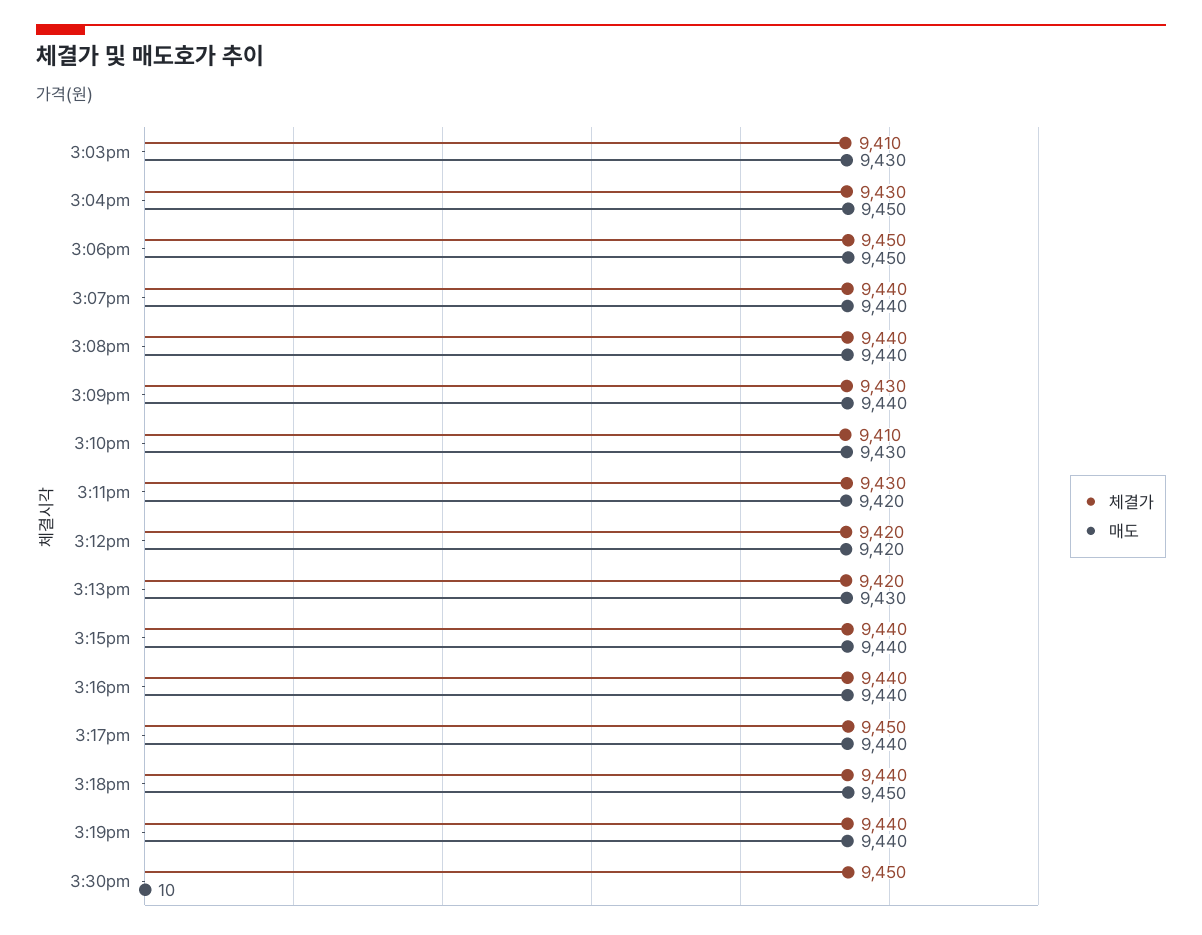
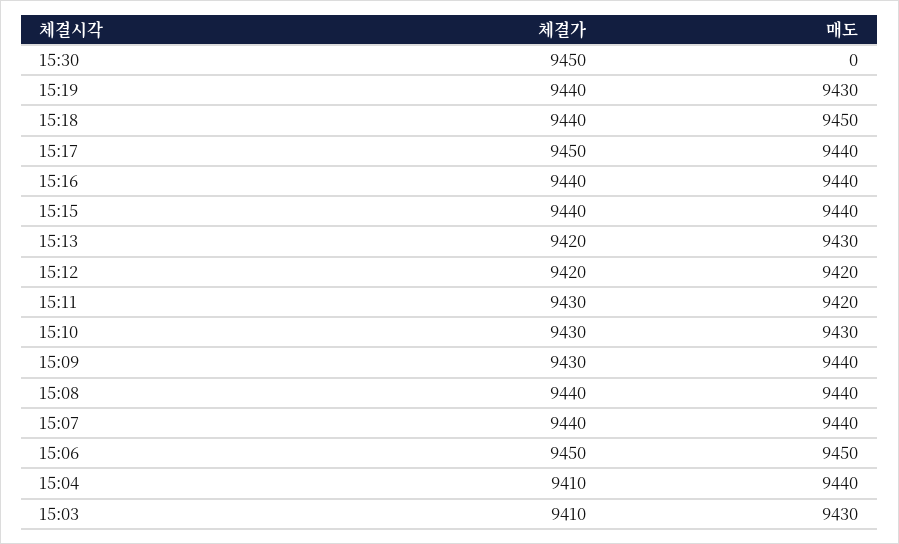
체결가, 3:04pm: 9430 -> 9410
매도, 3:04pm: 9450 -> 9440
체결가, 3:10pm: 9410 -> 9430
매도, 3:19pm: 9440 -> 9430
매도, 3:30pm: 10 -> 0

